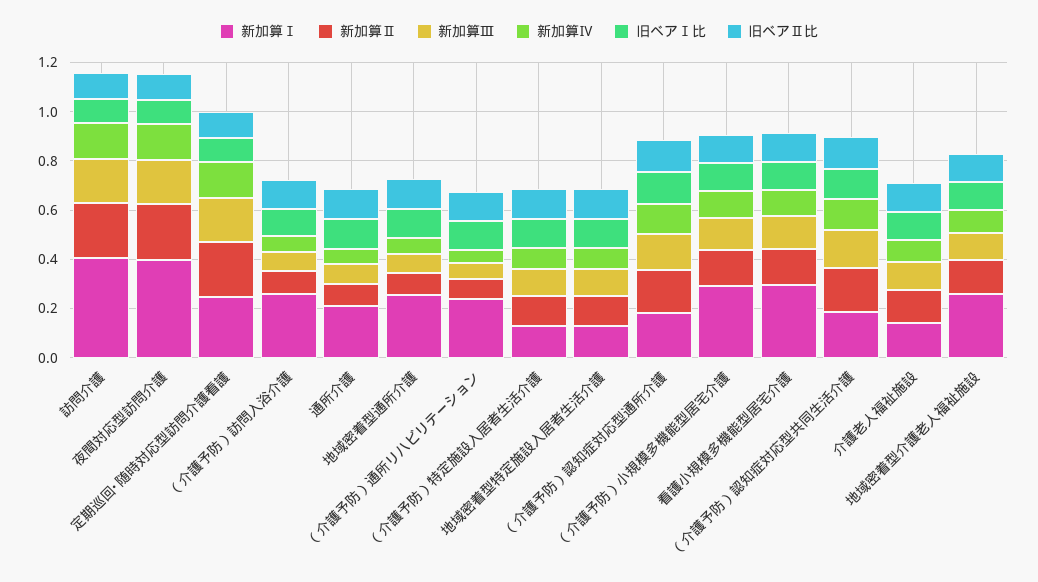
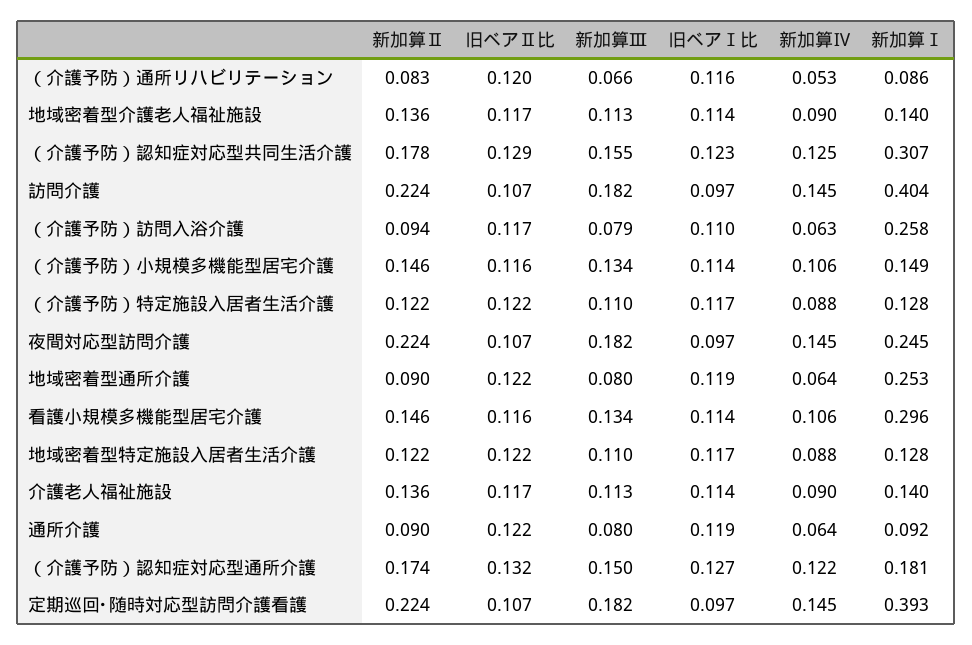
新加算Ⅰ, 夜間対応型訪問介護: 0.4 -> 0.245
新加算Ⅰ, 定期巡回･随時対応型訪問介護看護: 0.25 -> 0.393
新加算Ⅰ, 通所介護: 0.2 -> 0.092
新加算Ⅰ, （介護予防）通所リハビリテーション: 0.25 -> 0.086
新加算Ⅰ, （介護予防）小規模多機能型居宅介護: 0.3 -> 0.149
新加算Ⅰ, （介護予防）認知症対応型共同生活介護: 0.2 -> 0.307
新加算Ⅰ, 地域密着型介護老人福祉施設: 0.25 -> 0.14

